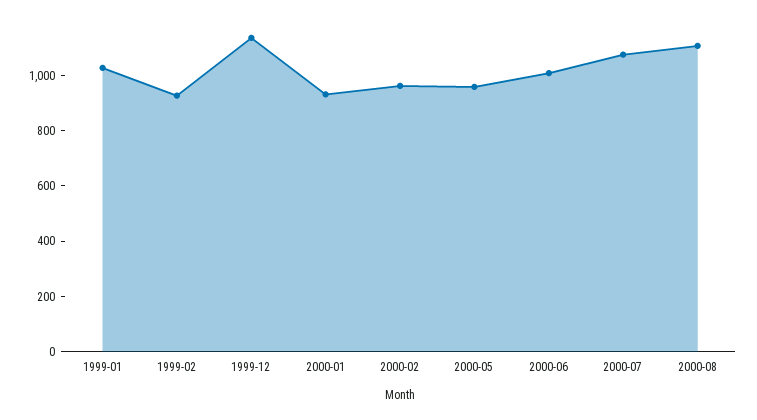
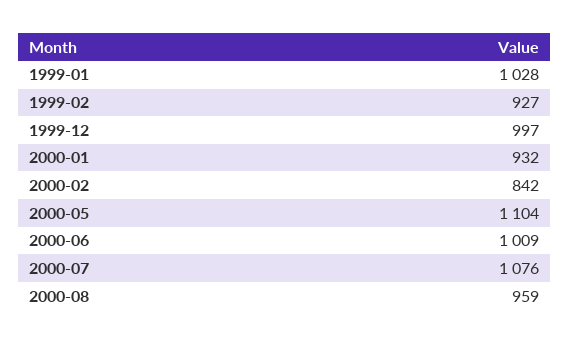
1999-12: 1150 -> 997
2000-02: 950 -> 842
2000-05: 950 -> 1104
2000-08: 1100 -> 959

